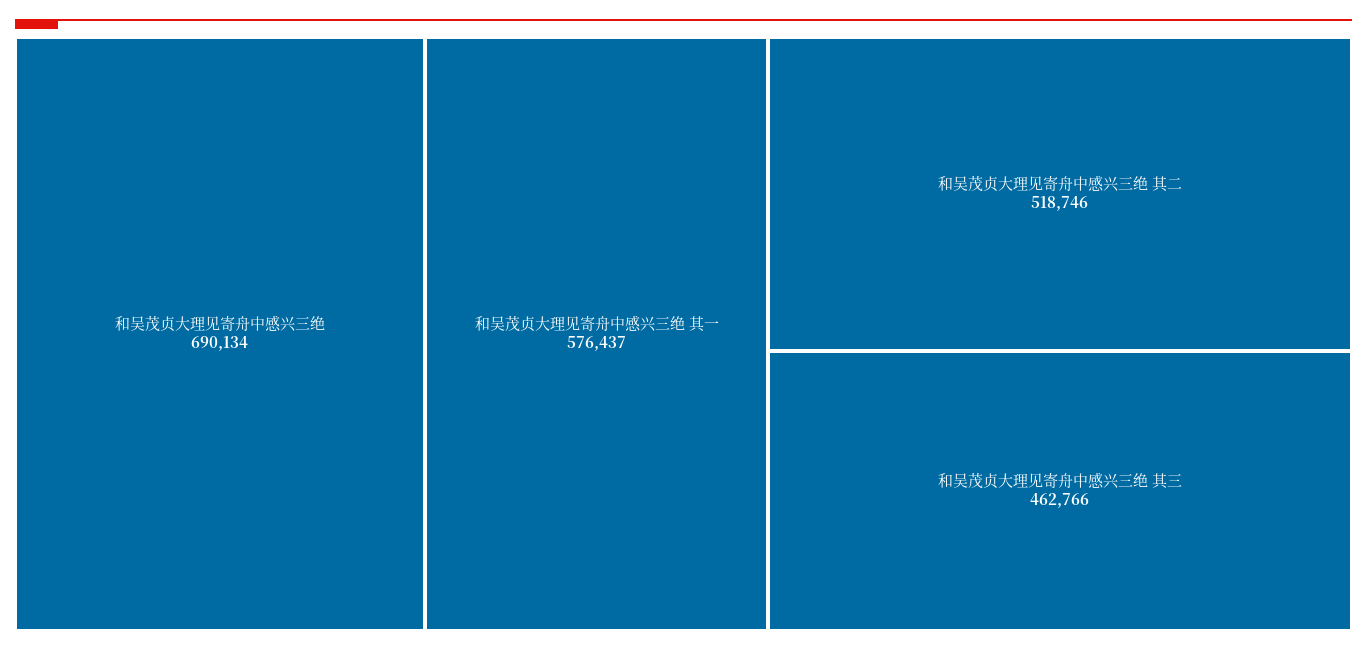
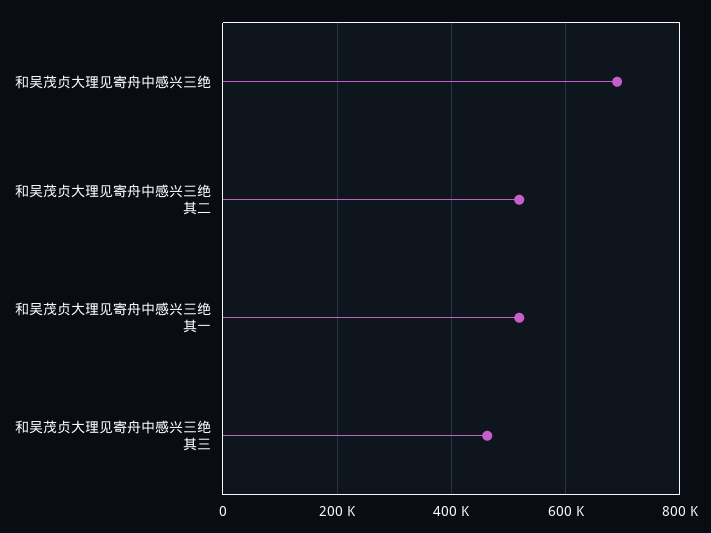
和吴茂贞大理见寄舟中感兴三绝 其一: 576437 -> 520000

